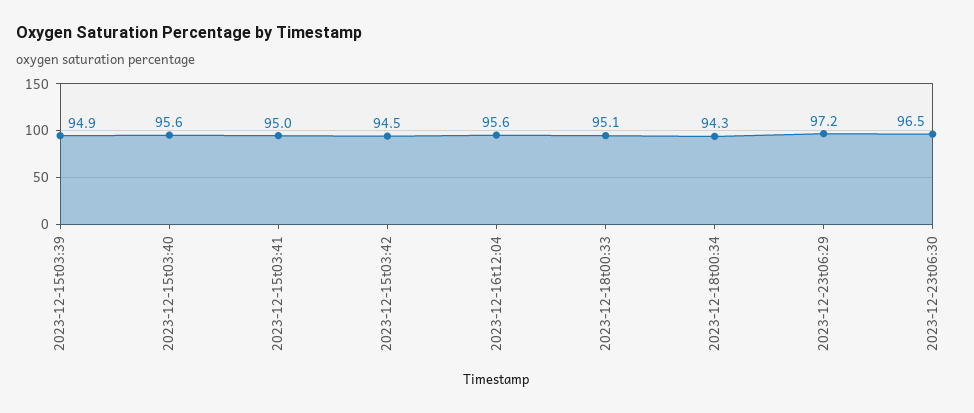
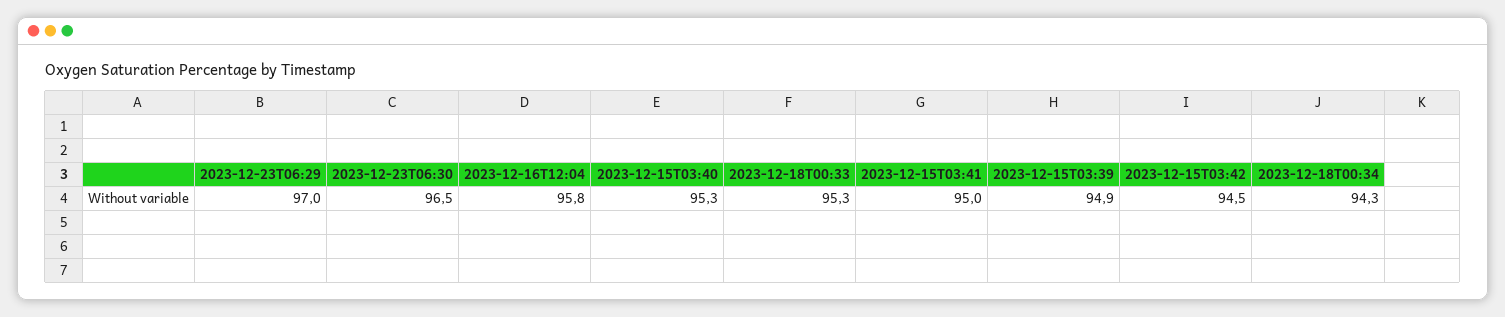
2023-12-15t03:40: 95.6 -> 95.3
2023-12-16t12:04: 95.6 -> 95.8
2023-12-18t00:33: 95.1 -> 95.3
2023-12-23t06:29: 97.2 -> 97

